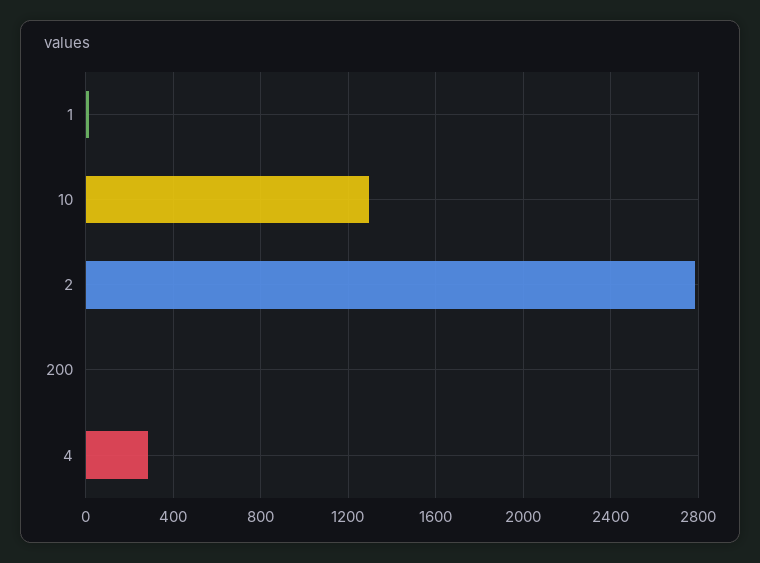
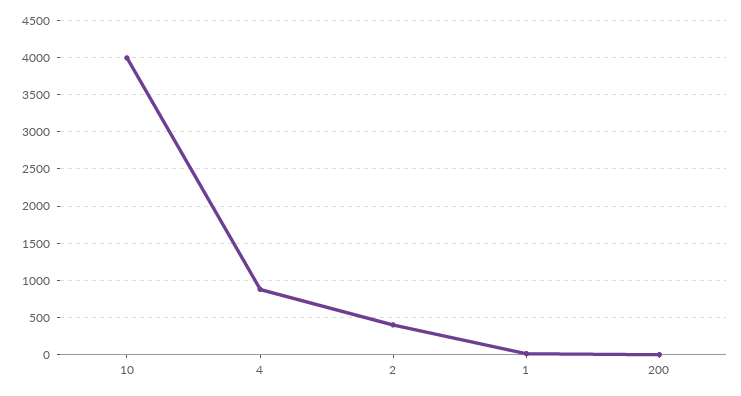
10: 1300 -> 4000
2: 2800 -> 400
4: 300 -> 900

